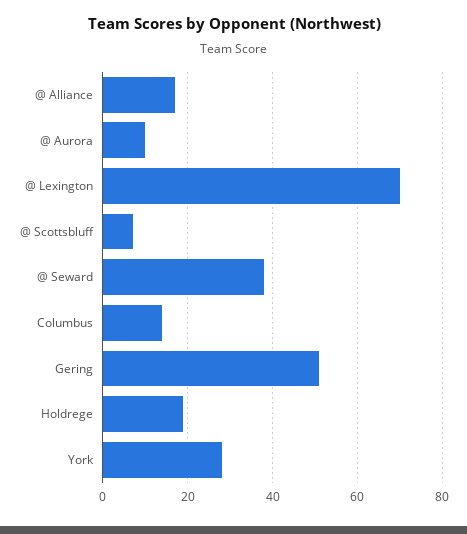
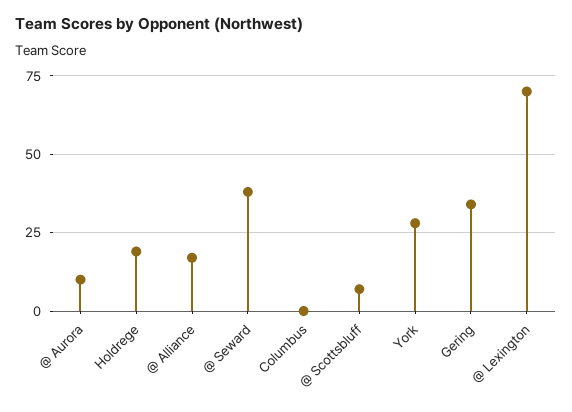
Columbus: 15 -> 0
Gering: 50 -> 35

